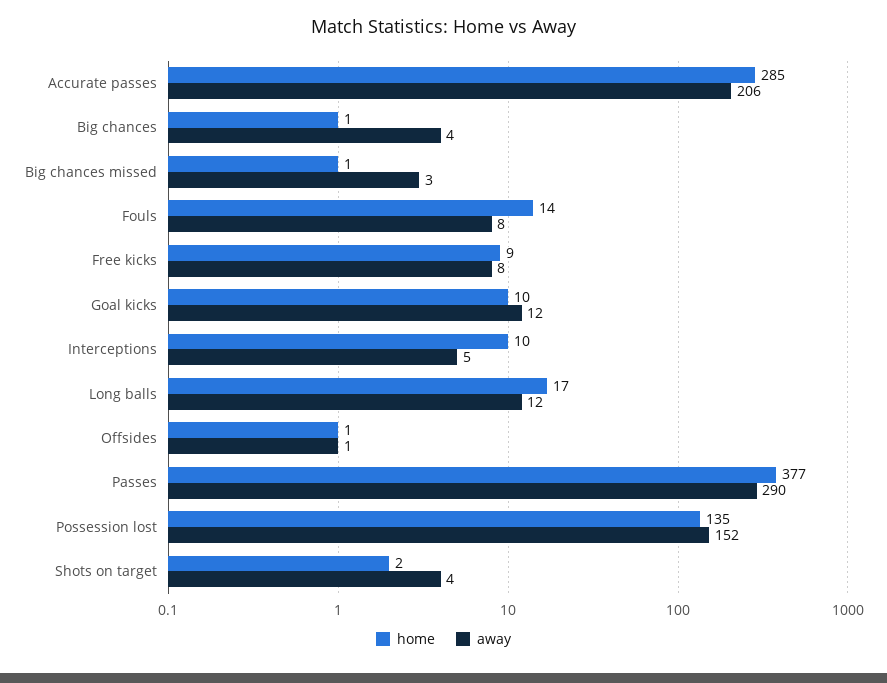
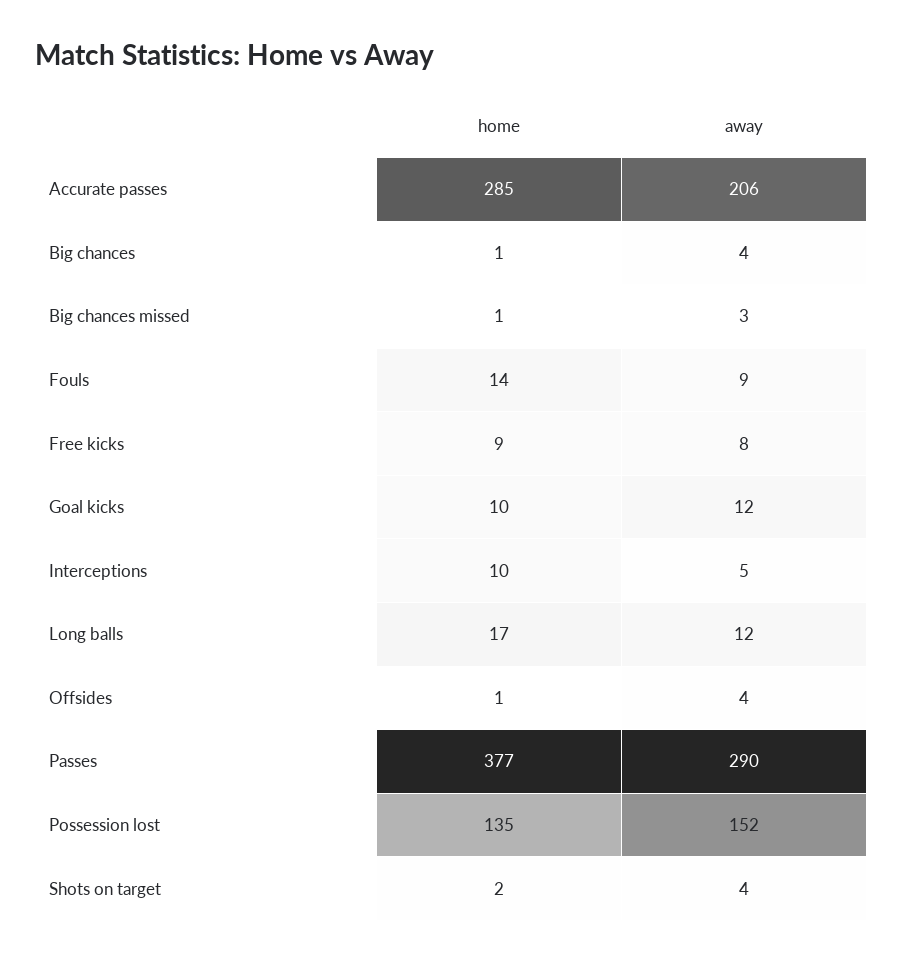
away, Fouls: 8 -> 9
away, Offsides: 1 -> 4

